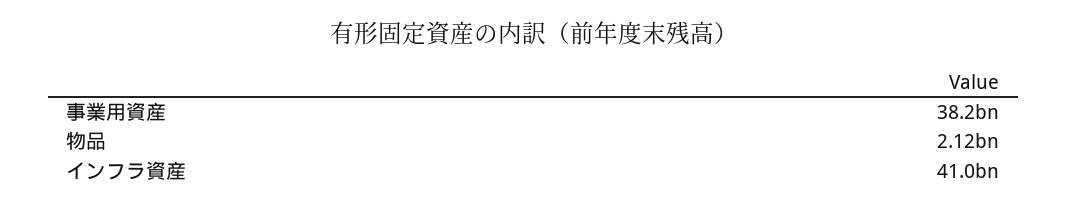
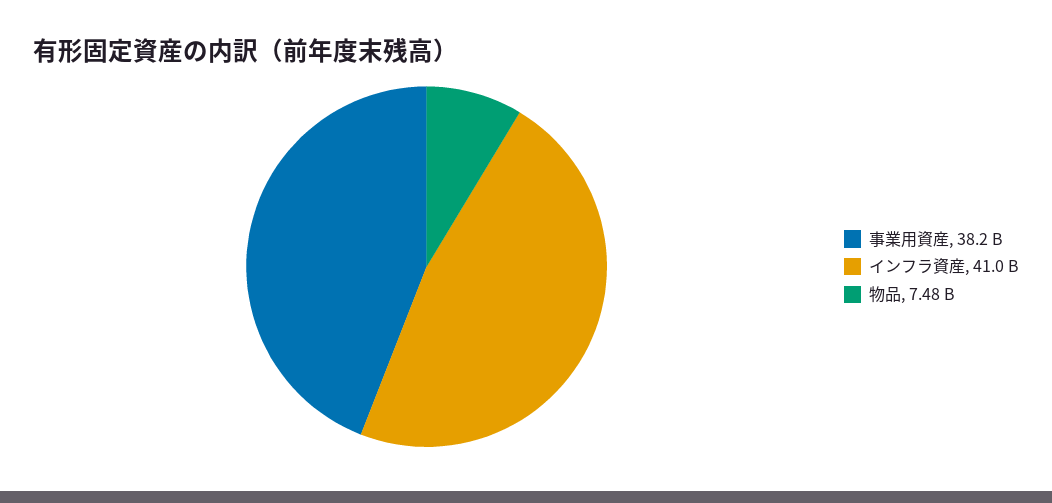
物品: 2120000000 -> 7480000000

